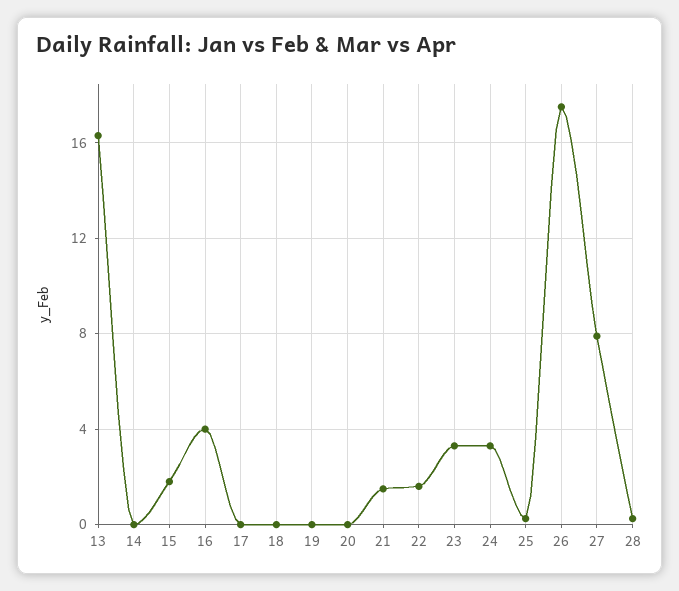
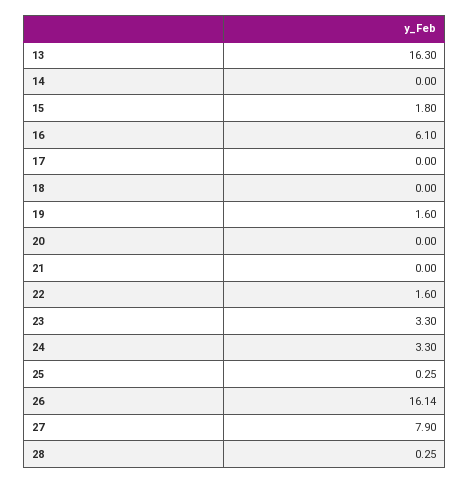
16: 4 -> 6.1
19: 0 -> 1.6
21: 1.5 -> 0
26: 17.5 -> 16.14

